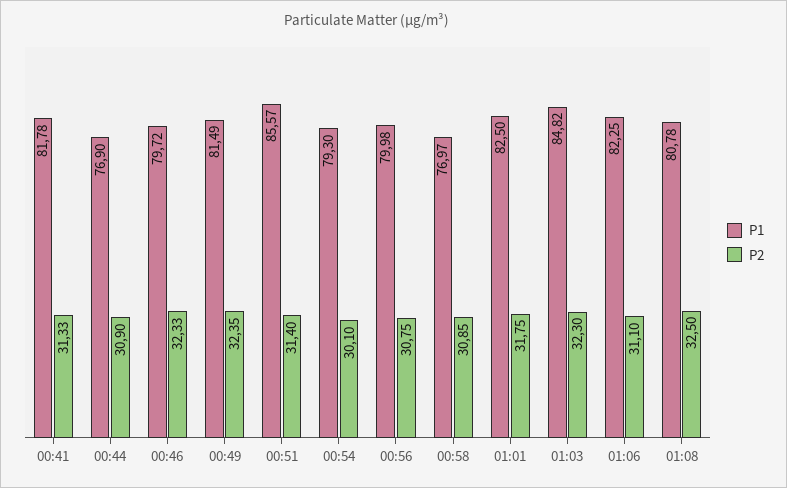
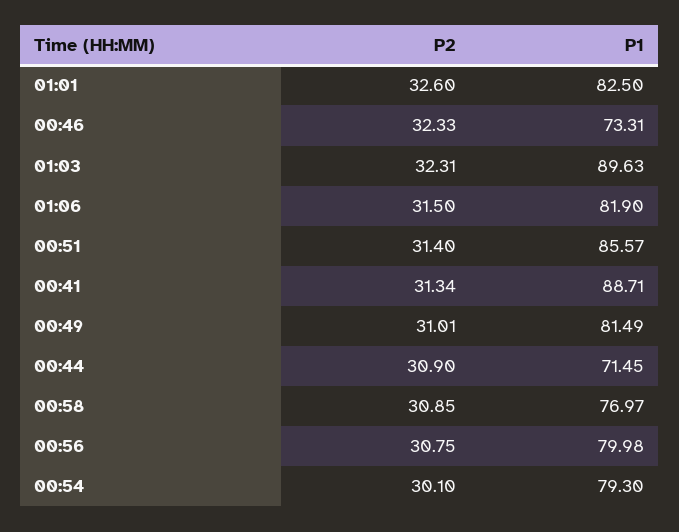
P1, 00:41: 81.78 -> 88.71
P2, 00:41: 31.33 -> 31.34
P1, 00:44: 76.9 -> 71.45
P1, 00:46: 79.72 -> 73.31
P2, 00:49: 32.35 -> 31.01
P2, 01:01: 31.75 -> 32.6
P1, 01:03: 84.82 -> 89.63
P2, 01:03: 32.3 -> 32.31
P1, 01:06: 82.25 -> 81.9
P2, 01:06: 31.1 -> 31.5
P1, 01:08: 80.78 -> none
P2, 01:08: 32.5 -> none

